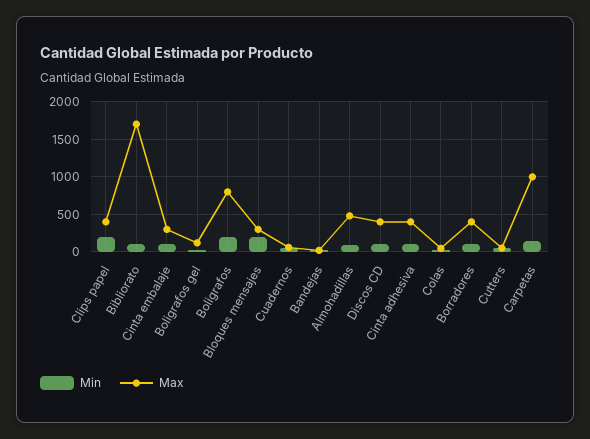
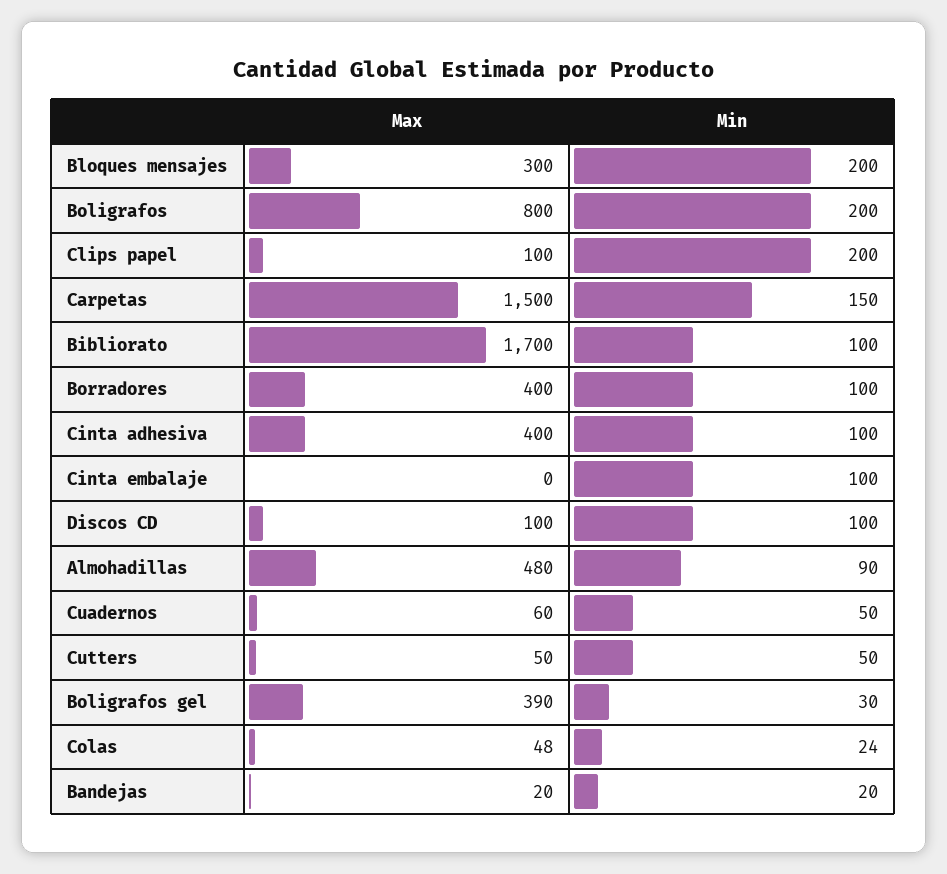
Max, Clips papel: 400 -> 100
Max, Cinta embalaje: 300 -> 0
Max, Boligrafos gel: 100 -> 390
Max, Discos CD: 400 -> 100
Max, Carpetas: 1000 -> 1500

